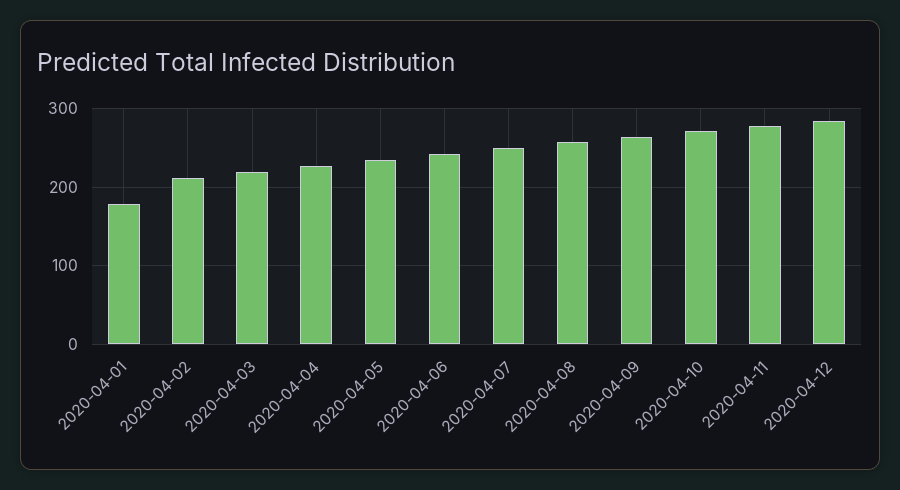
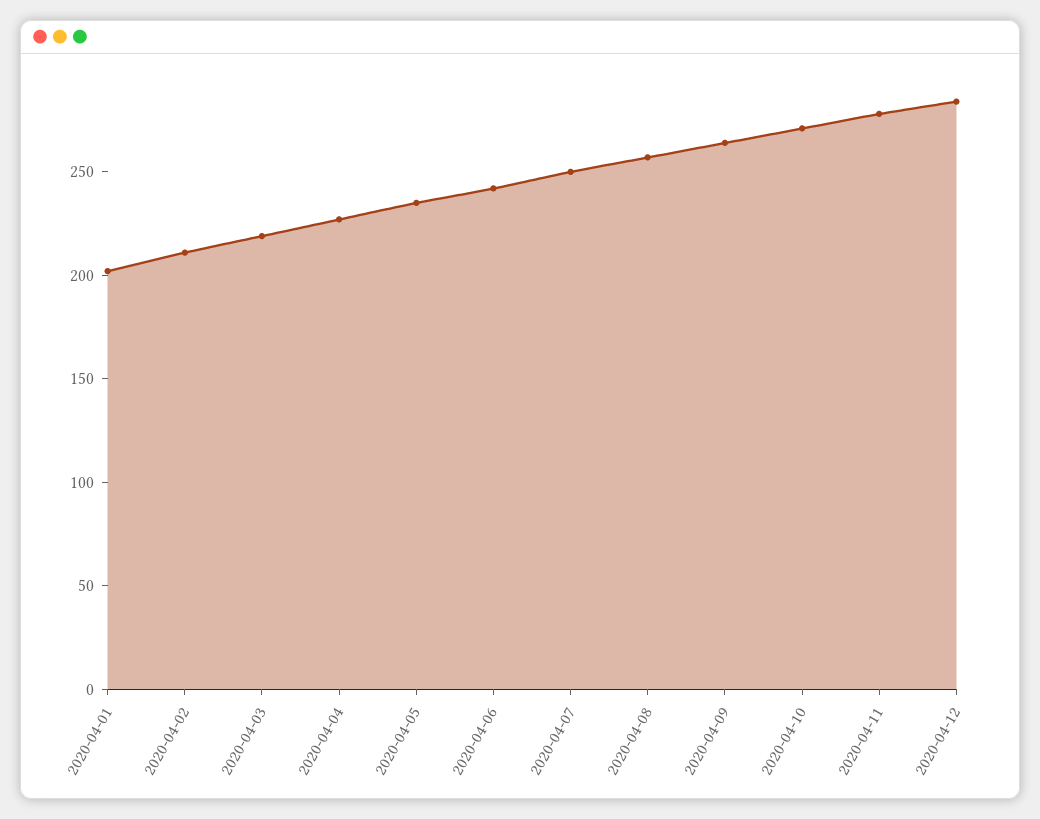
2020-04-01: 180 -> 200

